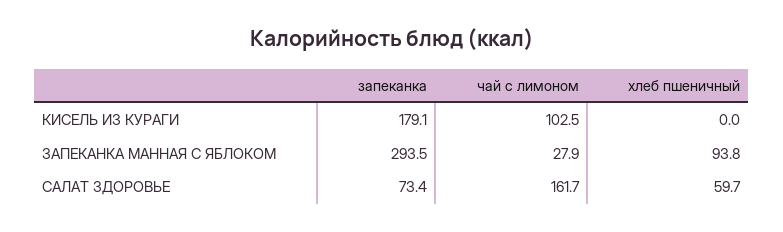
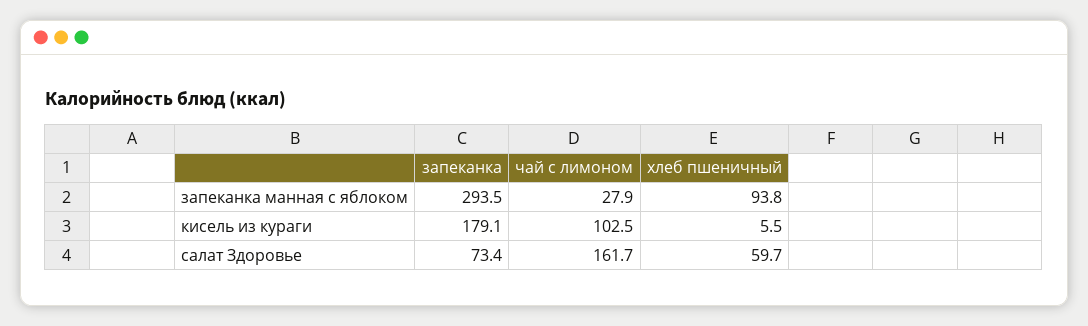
хлеб пшеничный, КИСЕЛЬ ИЗ КУРАГИ: 0 -> 5.5

